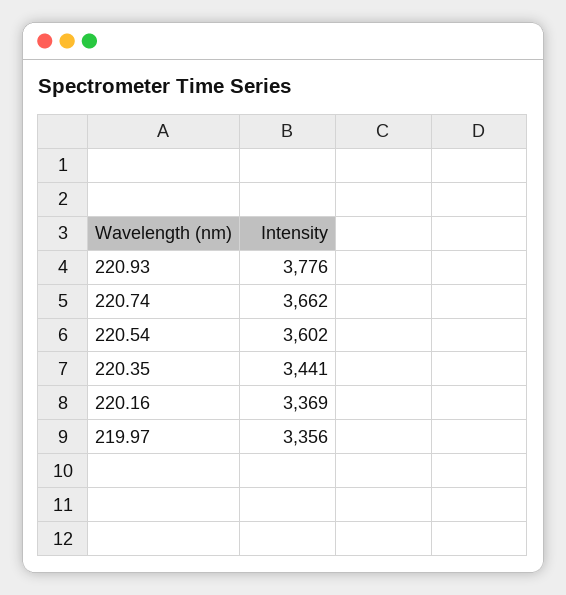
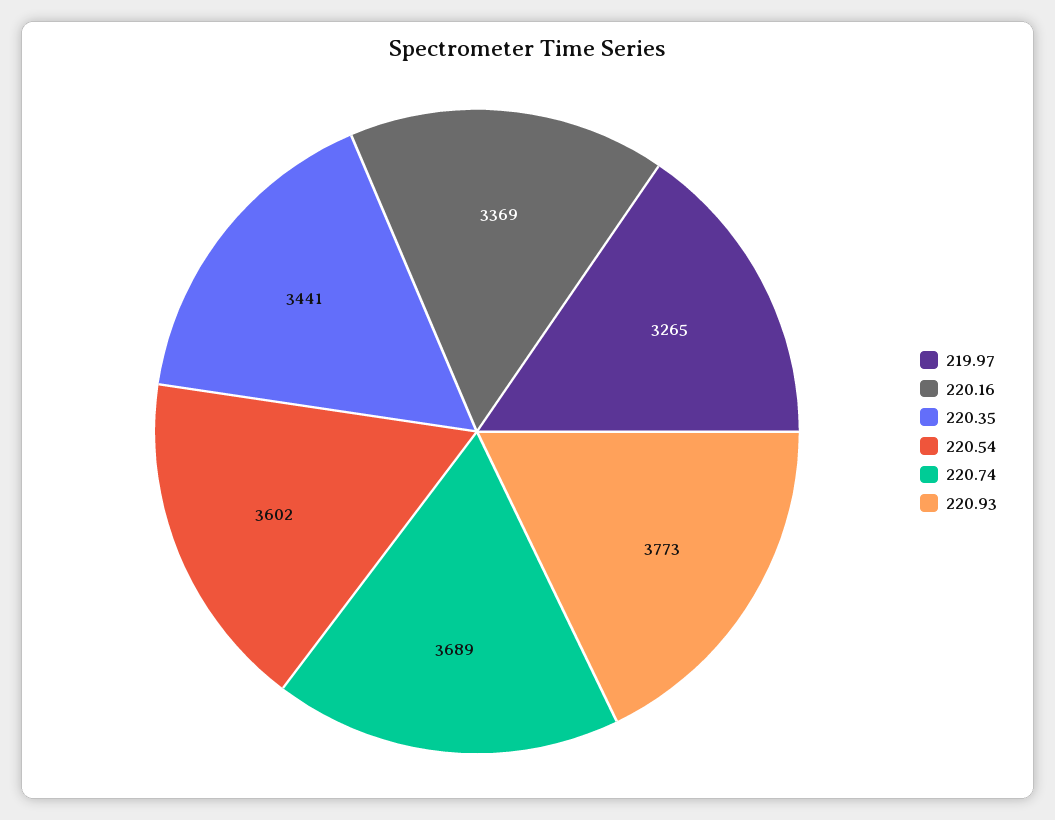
220.93: 3776 -> 3773
220.74: 3662 -> 3689
219.97: 3356 -> 3265

